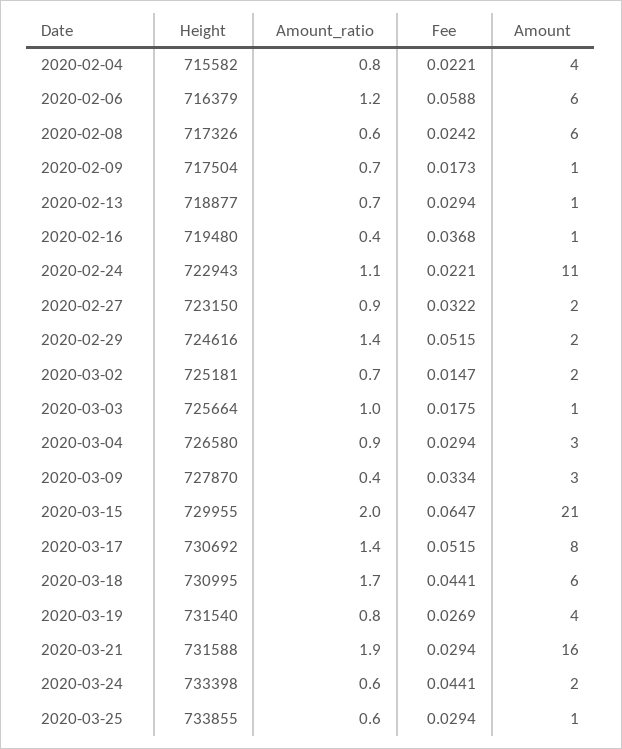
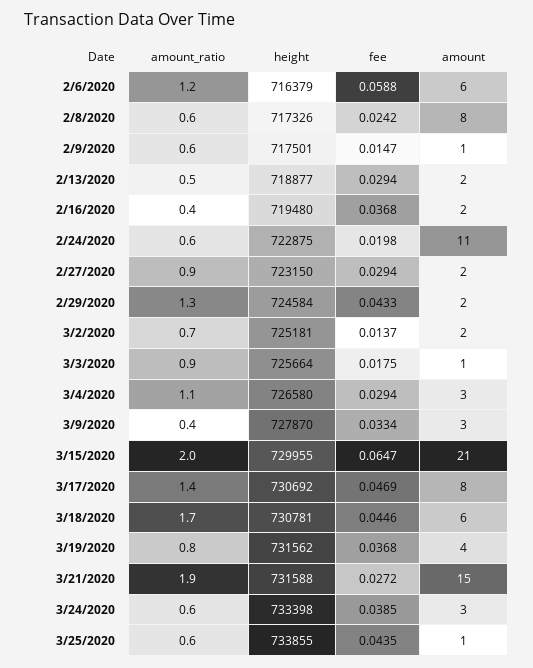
Height, 2020-02-04: 715582 -> none
Amount_ratio, 2020-02-04: 0.8 -> none
Fee, 2020-02-04: 0.0221 -> none
Amount, 2020-02-04: 4 -> none
Amount, 2020-02-08: 6 -> 8
Height, 2020-02-09: 717504 -> 717501
Amount_ratio, 2020-02-09: 0.7 -> 0.6
Fee, 2020-02-09: 0.0173 -> 0.0147
Amount_ratio, 2020-02-13: 0.7 -> 0.5
Amount, 2020-02-13: 1 -> 2
Amount, 2020-02-16: 1 -> 2
Height, 2020-02-24: 722943 -> 722875
Amount_ratio, 2020-02-24: 1.1 -> 0.6
Fee, 2020-02-24: 0.0221 -> 0.0198
Fee, 2020-02-27: 0.0322 -> 0.0294
Height, 2020-02-29: 724616 -> 724584
Amount_ratio, 2020-02-29: 1.4 -> 1.3
Fee, 2020-02-29: 0.0515 -> 0.0433
Fee, 2020-03-02: 0.0147 -> 0.0137
Amount_ratio, 2020-03-03: 1 -> 0.9
Amount_ratio, 2020-03-04: 0.9 -> 1.1
Fee, 2020-03-17: 0.0515 -> 0.0469
Height, 2020-03-18: 730995 -> 730781
Fee, 2020-03-18: 0.0441 -> 0.0446
Height, 2020-03-19: 731540 -> 731562
Fee, 2020-03-19: 0.0269 -> 0.0368
Fee, 2020-03-21: 0.0294 -> 0.0272
Amount, 2020-03-21: 16 -> 15
Fee, 2020-03-24: 0.0441 -> 0.0385
Amount, 2020-03-24: 2 -> 3
Fee, 2020-03-25: 0.0294 -> 0.0435

